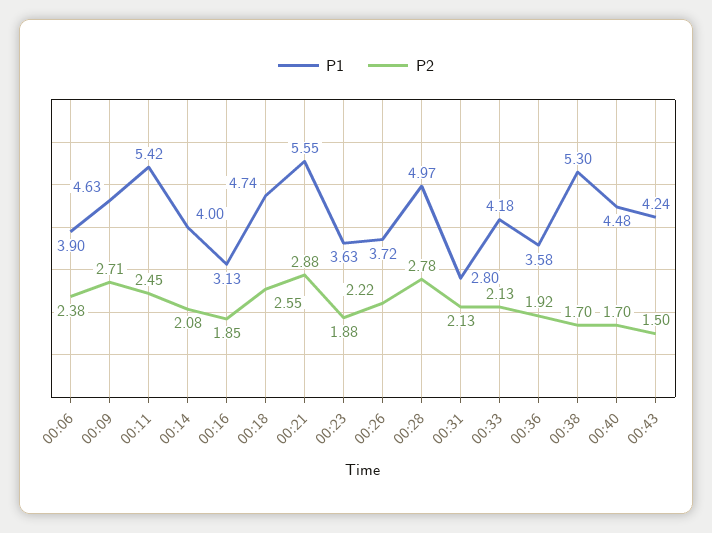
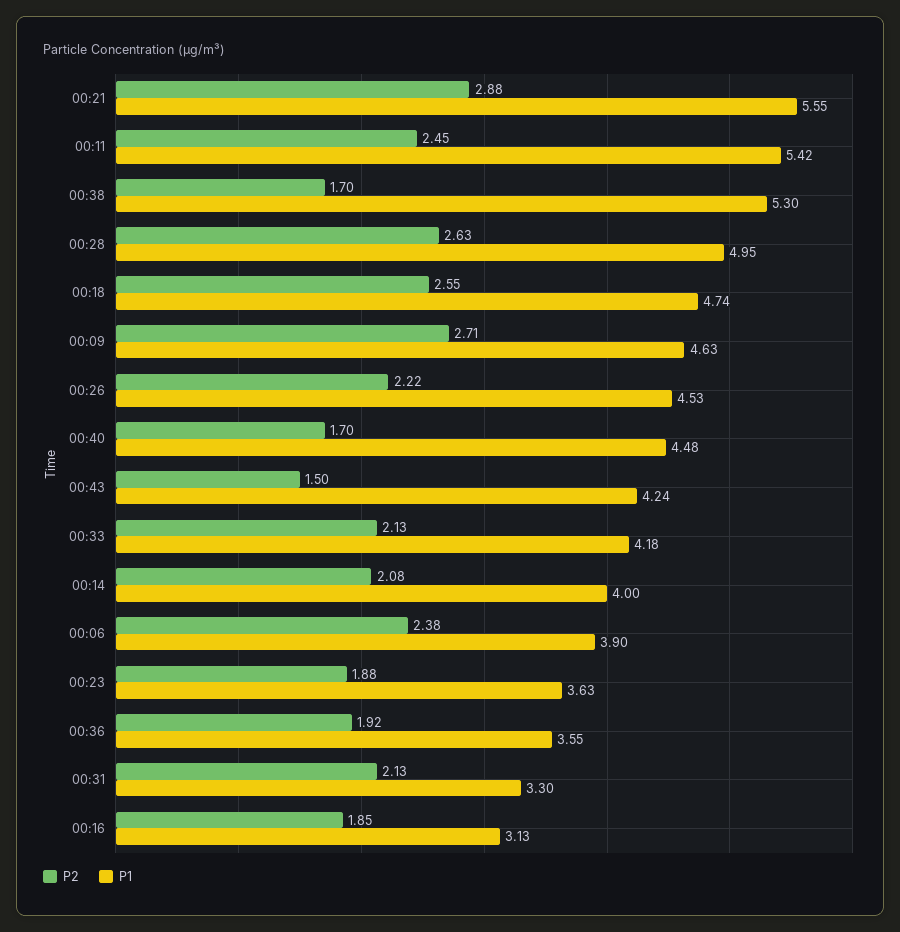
P1, 00:26: 3.72 -> 4.53
P1, 00:28: 4.97 -> 4.95
P2, 00:28: 2.78 -> 2.63
P1, 00:31: 2.8 -> 3.3
P1, 00:36: 3.58 -> 3.55

